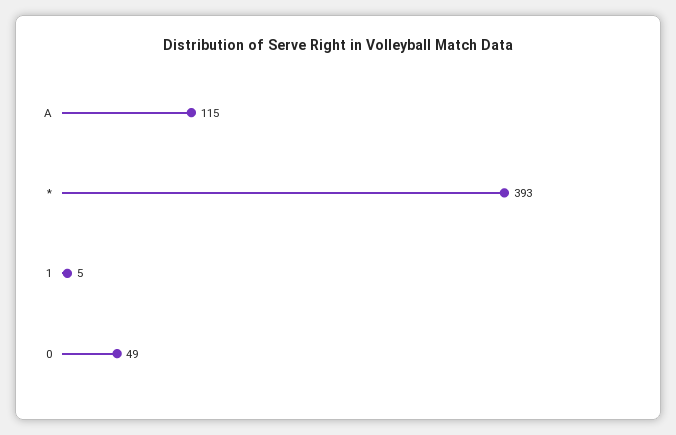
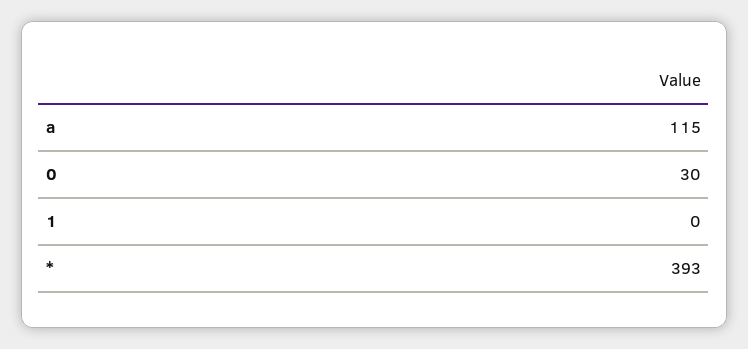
1: 5 -> 0
0: 49 -> 30

